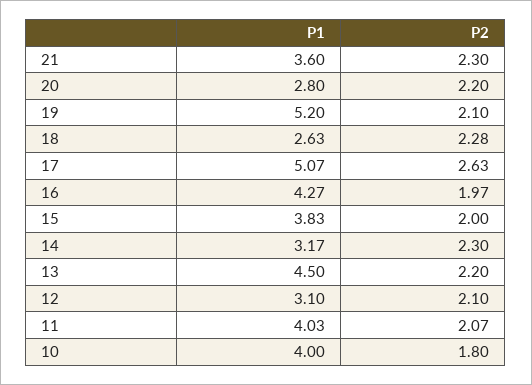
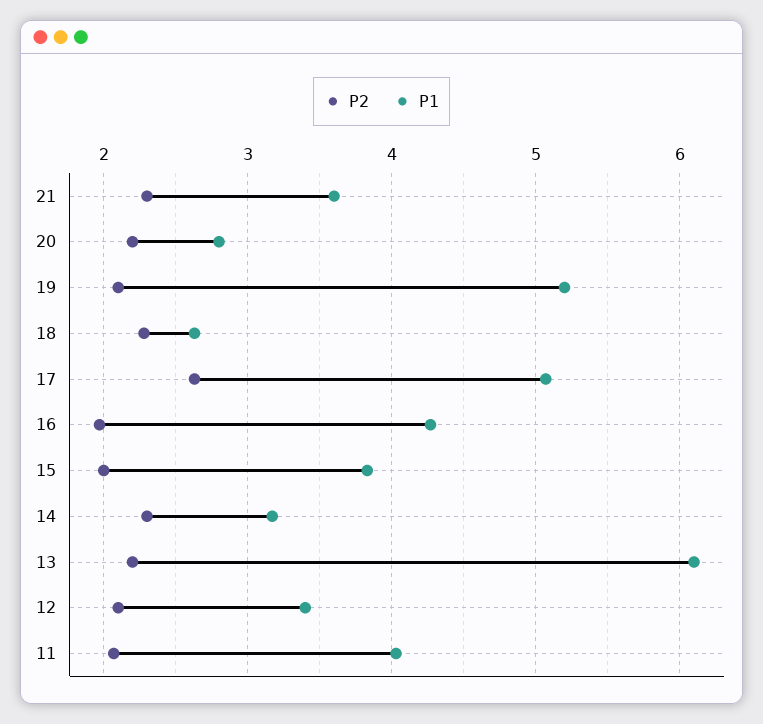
P1, 13: 4.5 -> 6.1
P1, 12: 3.1 -> 3.4
P1, 10: 4 -> none
P2, 10: 1.8 -> none

